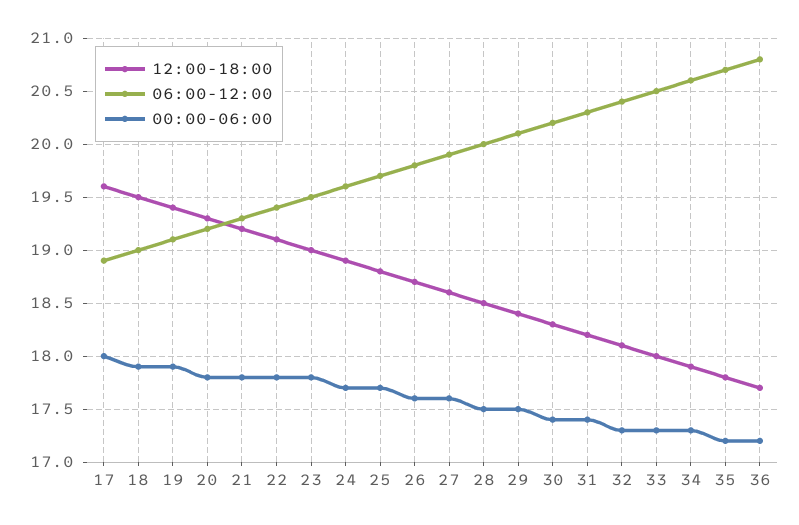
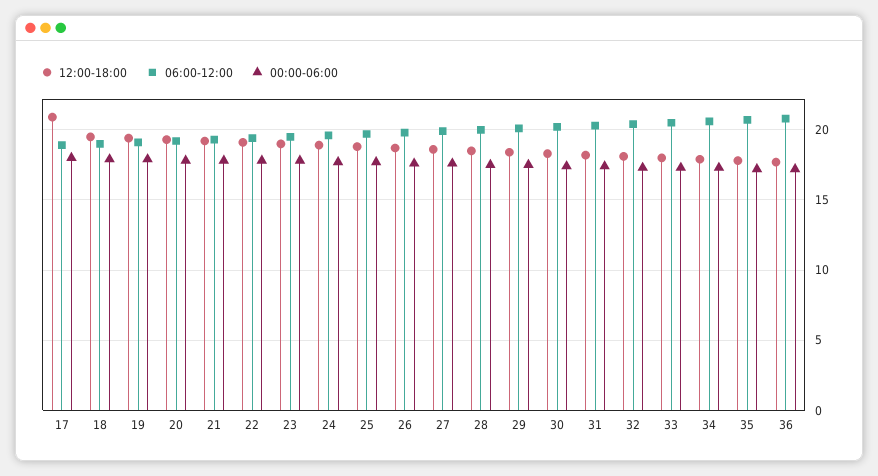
12:00-18:00, 17: 19.6 -> 21

